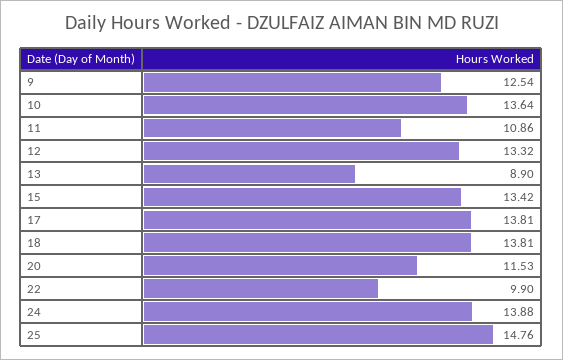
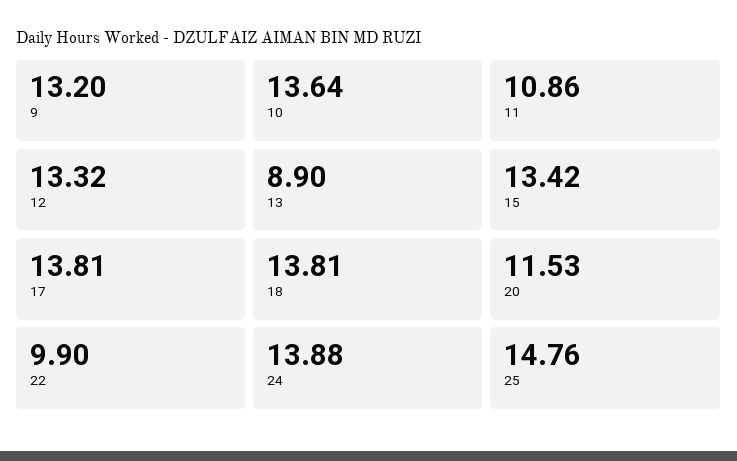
9: 12.54 -> 13.2

